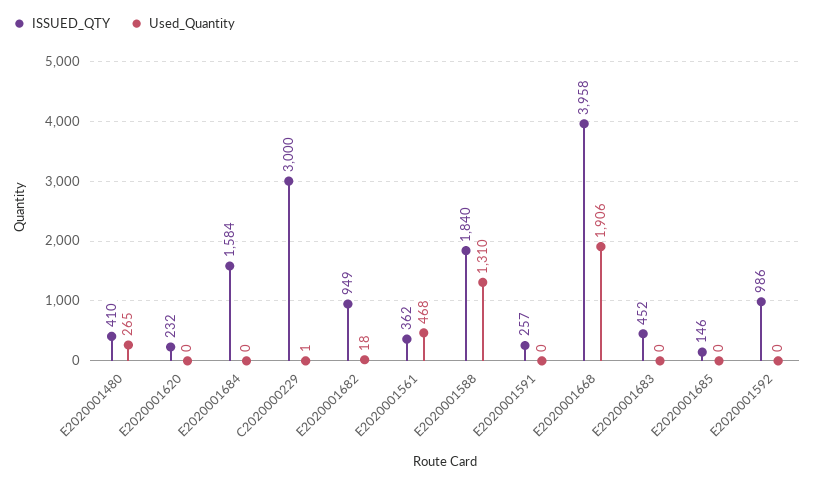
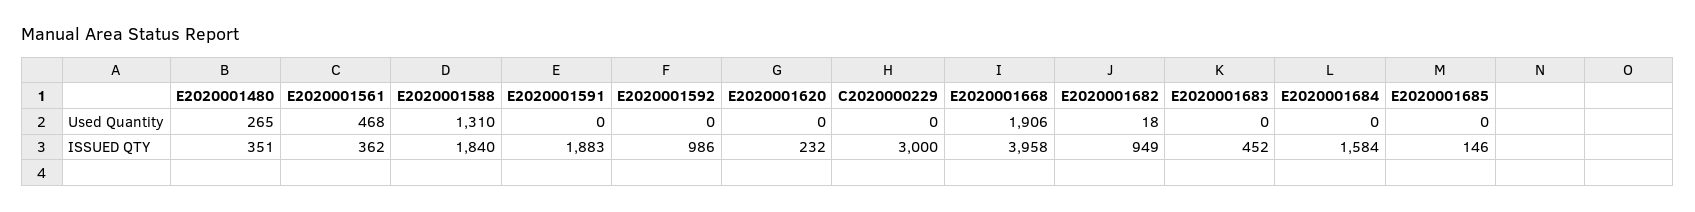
ISSUED_QTY, E2020001480: 410 -> 351
Used_Quantity, C2020000229: 1 -> 0
ISSUED_QTY, E2020001591: 257 -> 1883

